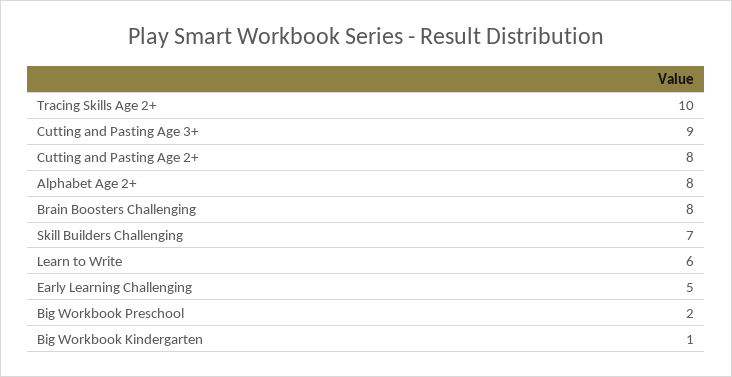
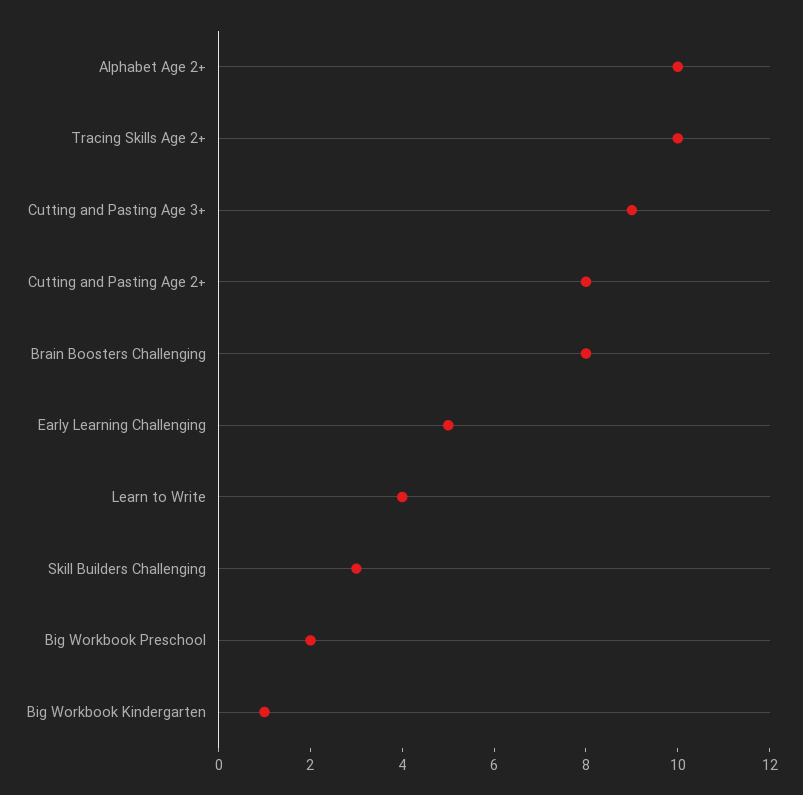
Alphabet Age 2+: 8 -> 10
Skill Builders Challenging: 7 -> 3
Learn to Write: 6 -> 4

